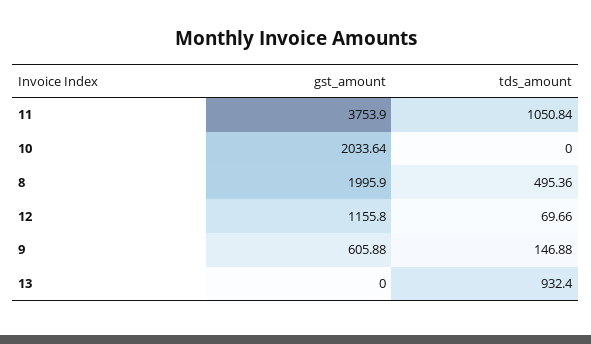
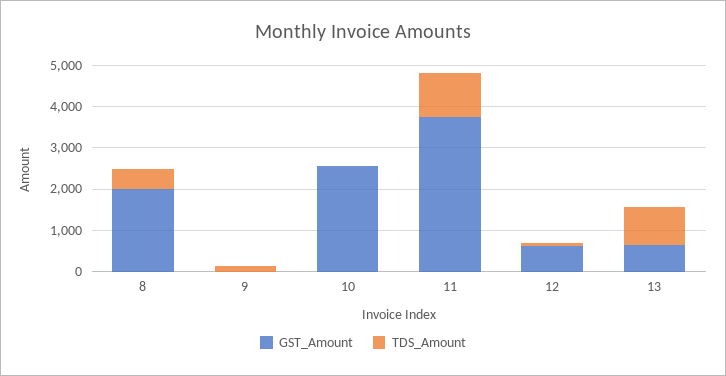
gst_amount, 10: 2033.64 -> 2600
gst_amount, 12: 1155.8 -> 600
gst_amount, 9: 605.88 -> 0
gst_amount, 13: 0 -> 600

